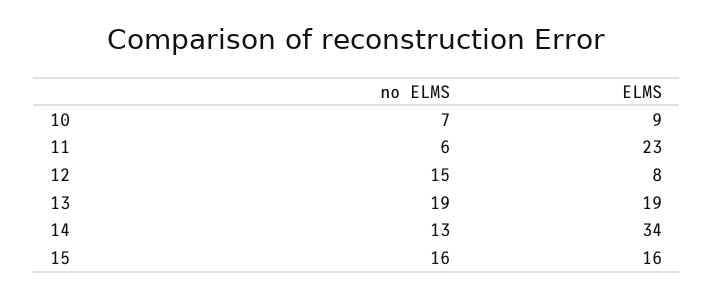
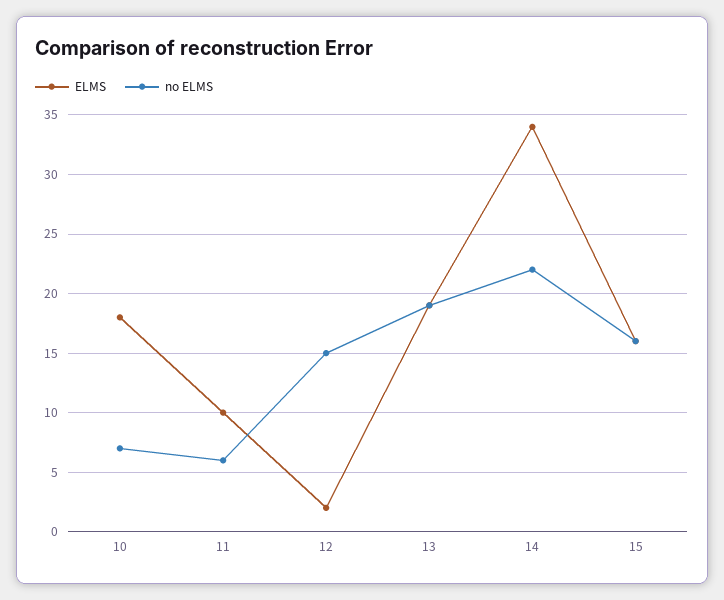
ELMS, 10: 9 -> 18
ELMS, 11: 23 -> 10
ELMS, 12: 8 -> 2
no ELMS, 14: 13 -> 22

